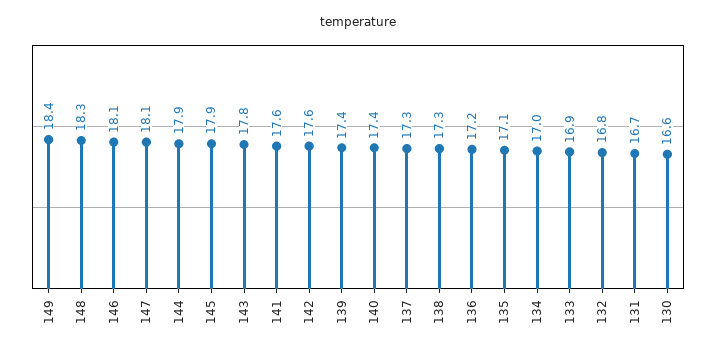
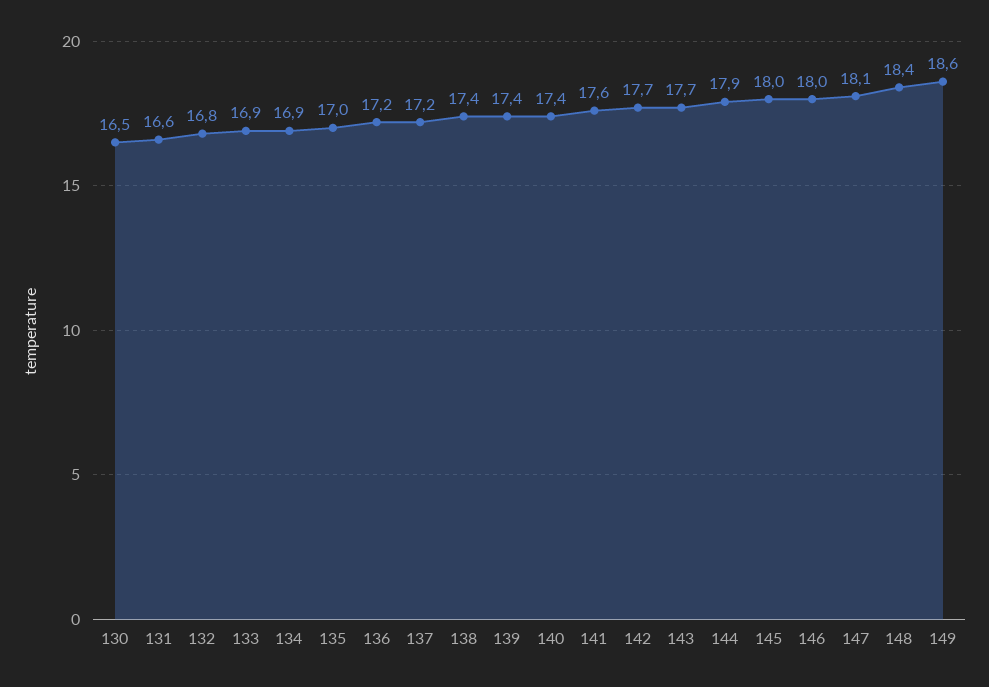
149: 18.4 -> 18.6
148: 18.3 -> 18.4
146: 18.1 -> 18
145: 17.9 -> 18
143: 17.8 -> 17.7
142: 17.6 -> 17.7
137: 17.3 -> 17.2
138: 17.3 -> 17.4
135: 17.1 -> 17
134: 17 -> 16.9
131: 16.7 -> 16.6
130: 16.6 -> 16.5

